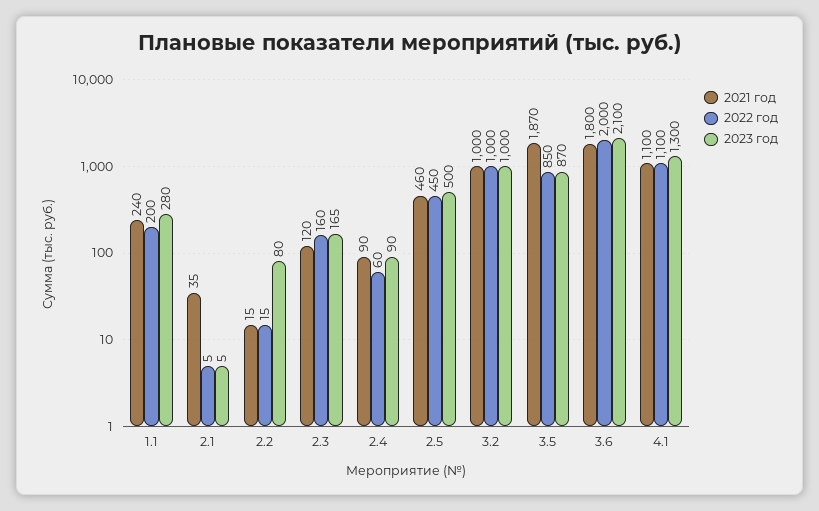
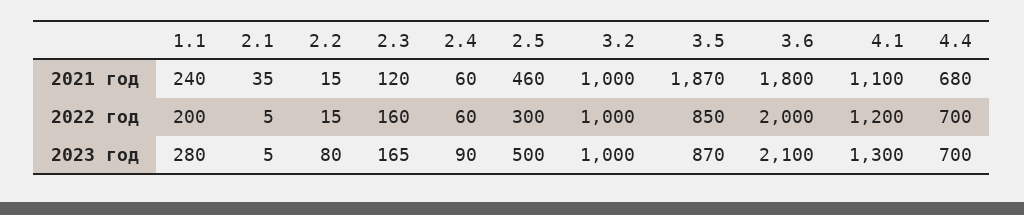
2021 год, 2.4: 90 -> 60
2022 год, 2.5: 450 -> 300
2022 год, 4.1: 1100 -> 1200
2021 год, 4.4: none -> 680
2022 год, 4.4: none -> 700
2023 год, 4.4: none -> 700

